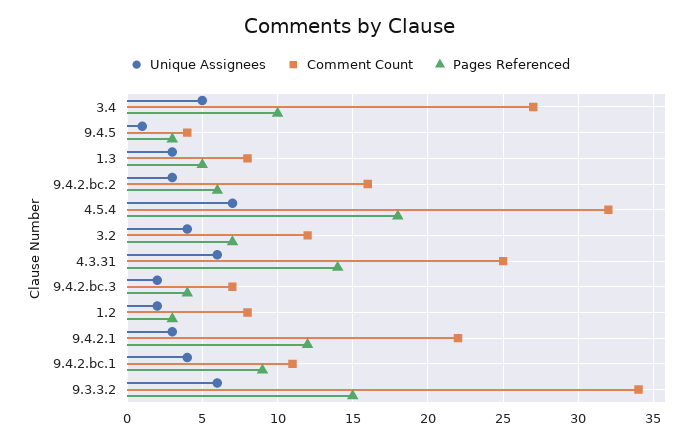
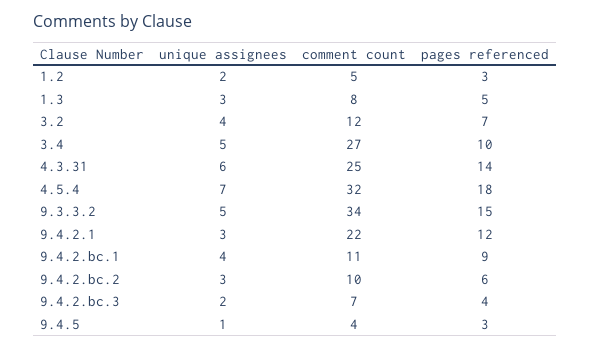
Comment Count, 9.4.2.bc.2: 16 -> 10
Comment Count, 1.2: 8 -> 5
Unique Assignees, 9.3.3.2: 6 -> 5

